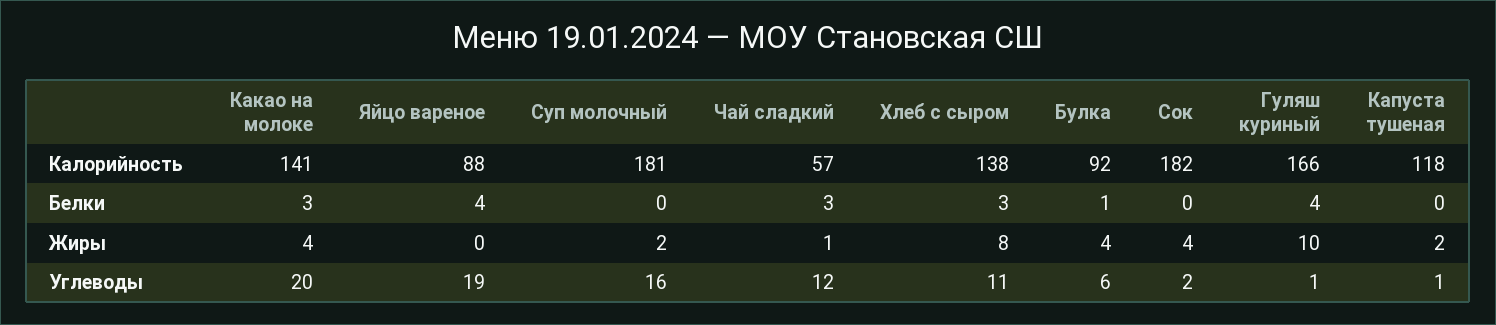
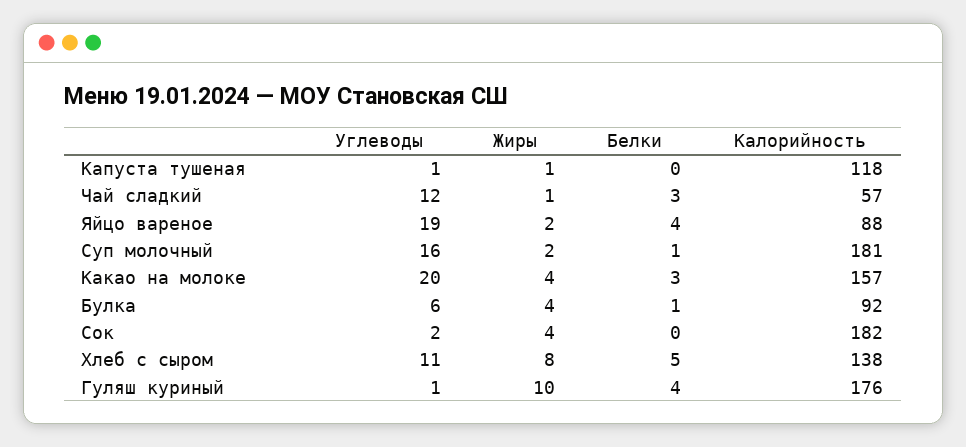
Какао на молоке, Калорийность: 141 -> 157
Гуляш куриный, Калорийность: 166 -> 176
Суп молочный, Белки: 0 -> 1
Хлеб с сыром, Белки: 3 -> 5
Яйцо вареное, Жиры: 0 -> 2
Капуста тушеная, Жиры: 2 -> 1

